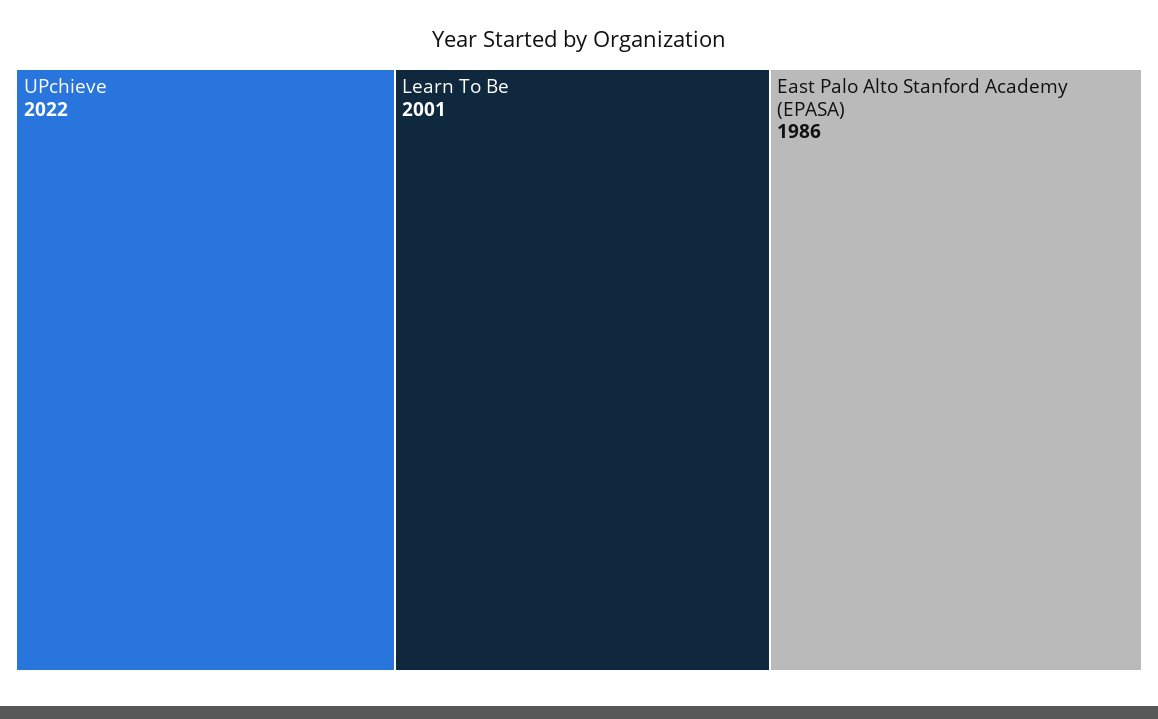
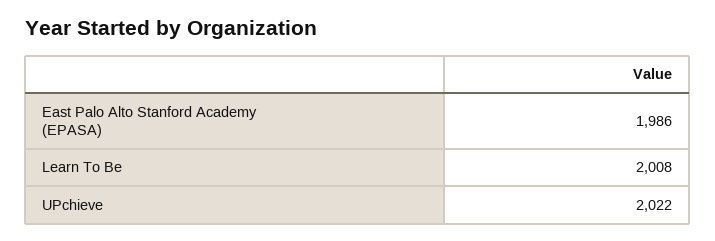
Learn To Be: 2001 -> 2008

